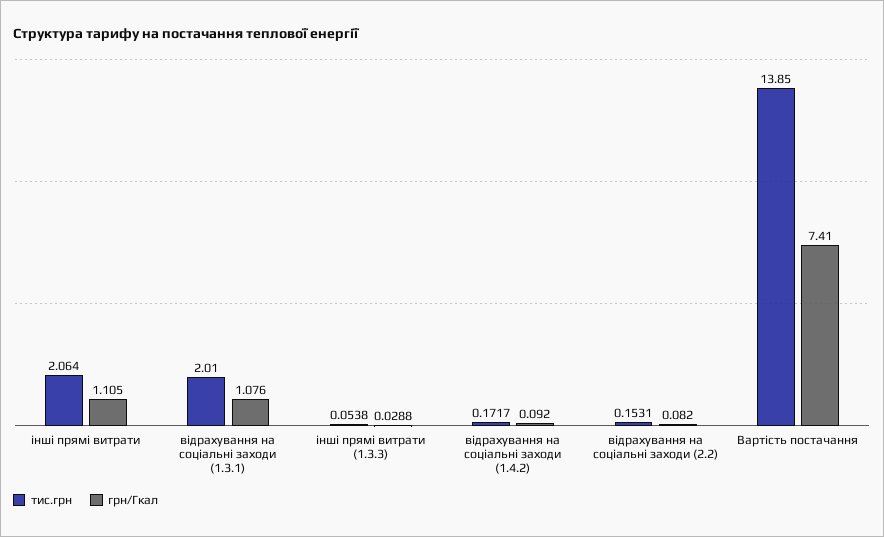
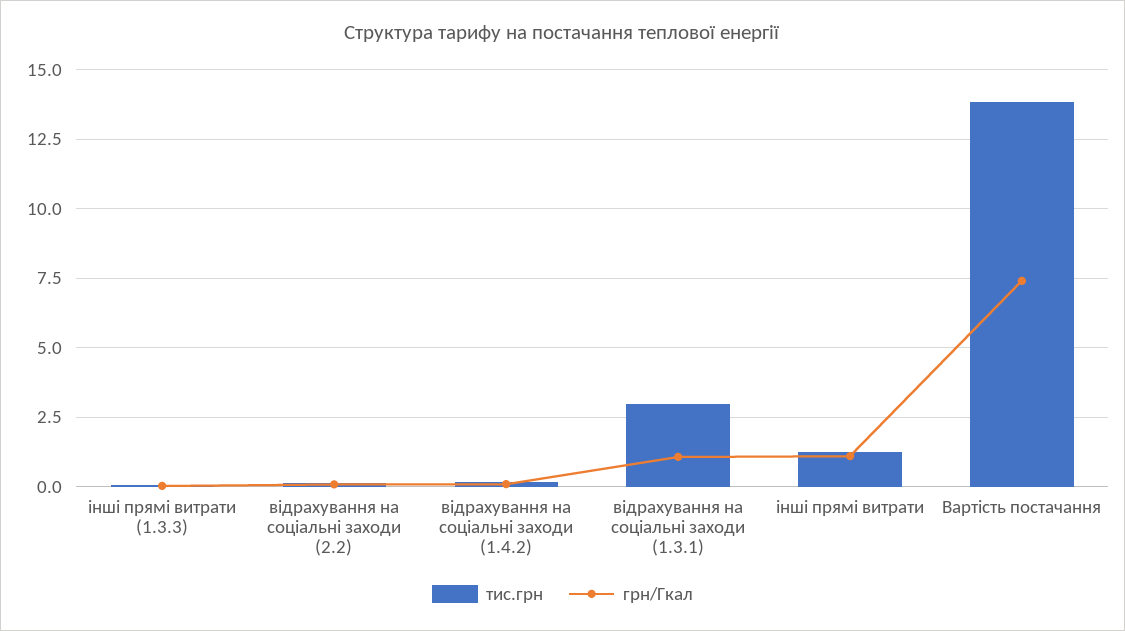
тис.грн, інші прямі витрати: 2.064 -> 1.25
тис.грн, відрахування на соціальні заходи (1.3.1): 2.01 -> 3

